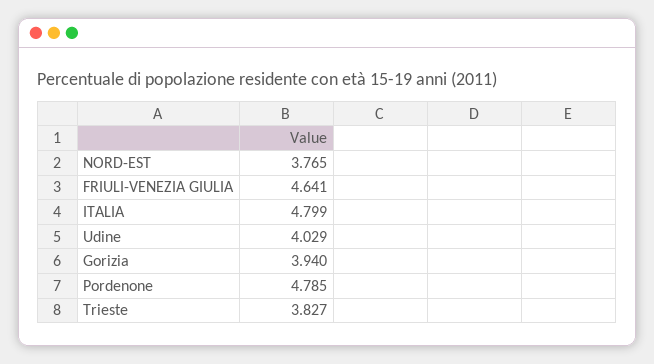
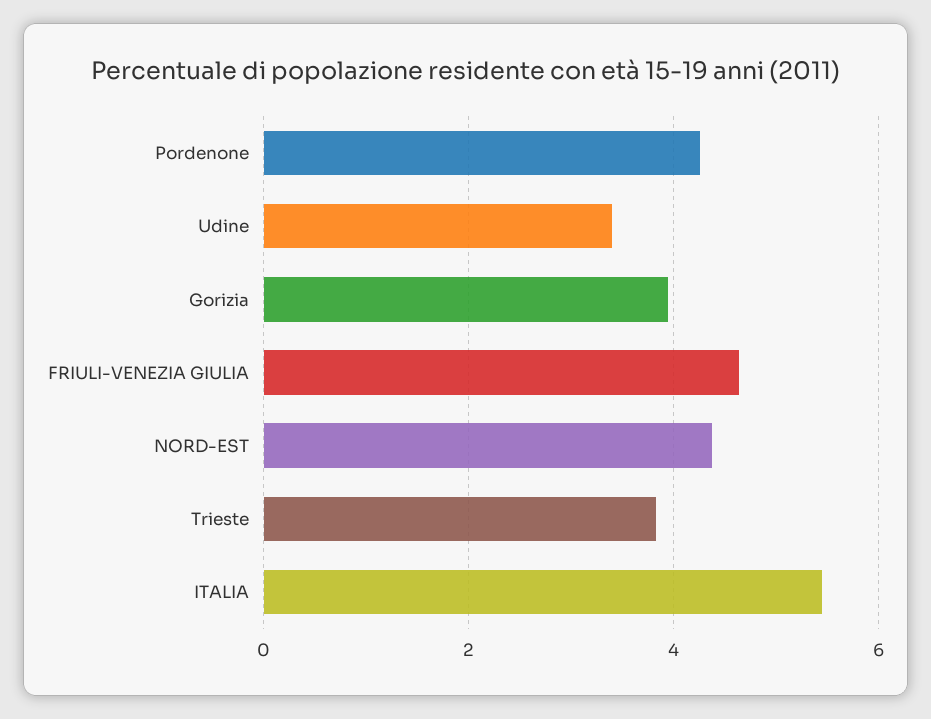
NORD-EST: 3.765 -> 4.4
ITALIA: 4.799 -> 5.4
Udine: 4.029 -> 3.4
Pordenone: 4.785 -> 4.2

